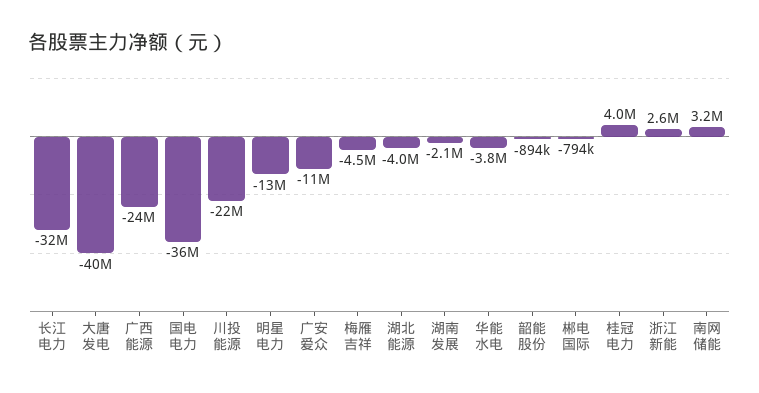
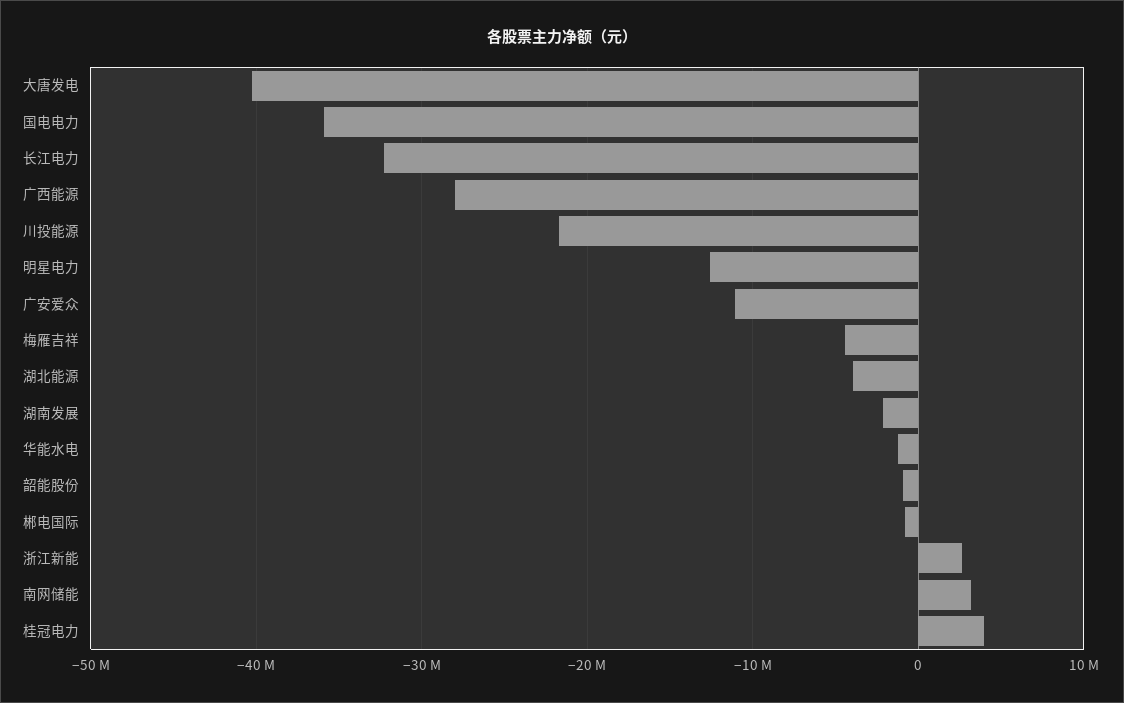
广西能源: -24000000 -> -28000000
华能水电: -3800000 -> -1000000

